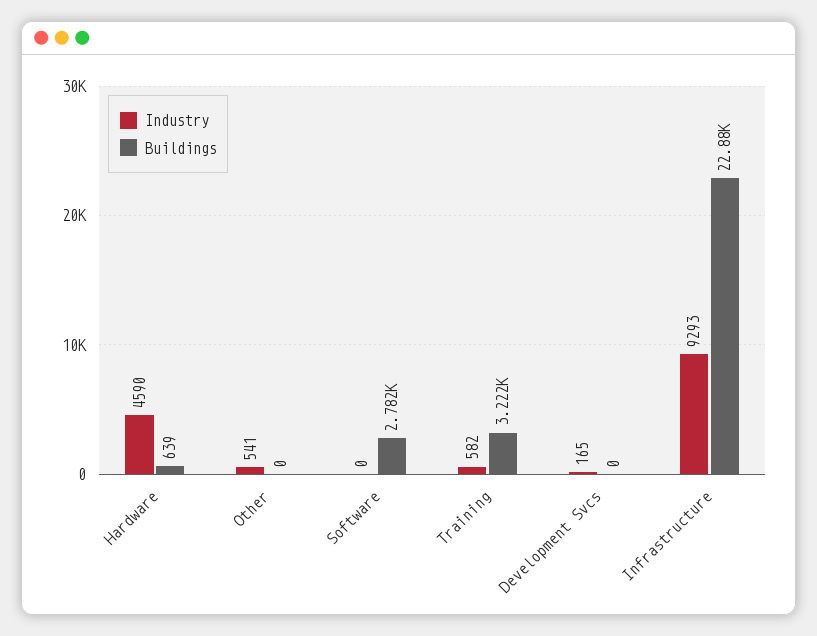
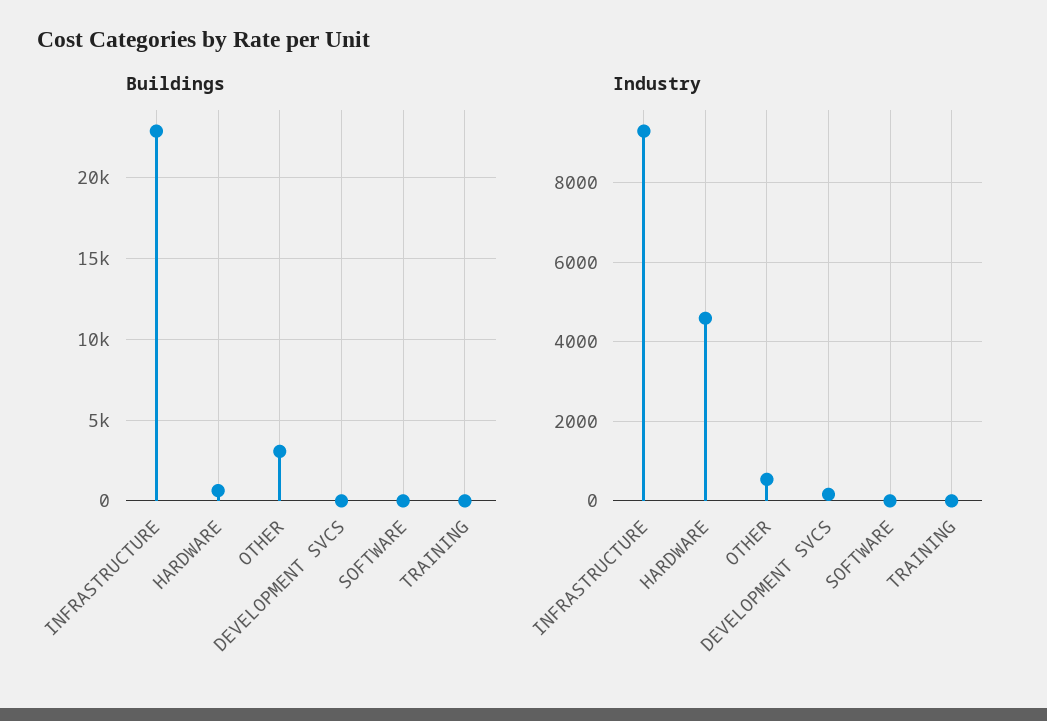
Buildings, Other: 0 -> 3000
Buildings, Software: 2782 -> 0
Industry, Training: 582 -> 0
Buildings, Training: 3222 -> 0

